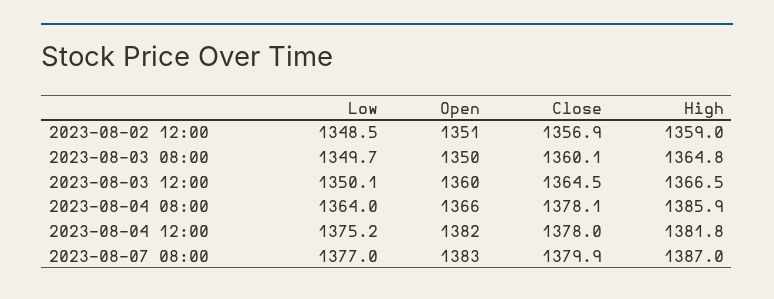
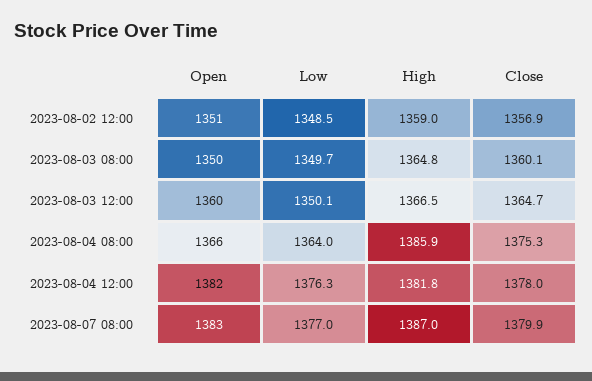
Close, 2023-08-03 12:00: 1364.5 -> 1364.7
Close, 2023-08-04 08:00: 1378.1 -> 1375.3
Low, 2023-08-04 12:00: 1375.2 -> 1376.3

